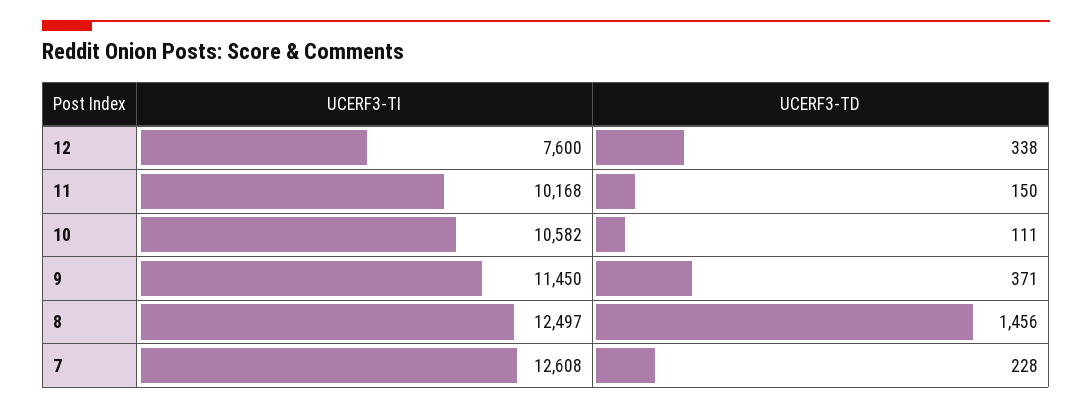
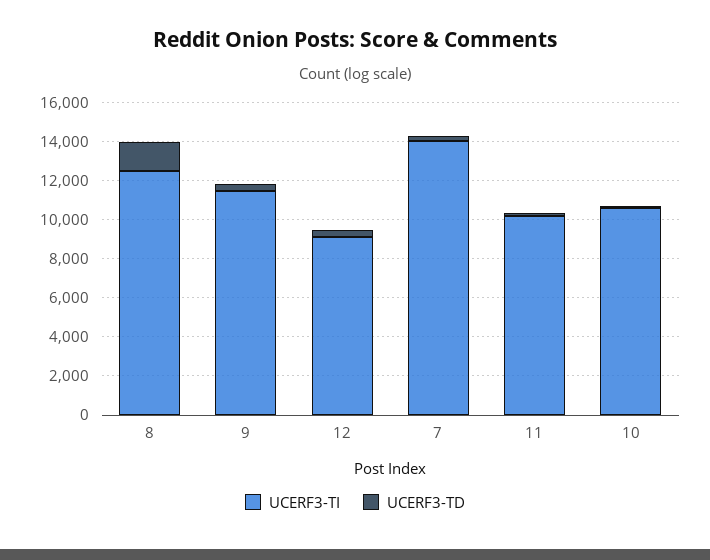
UCERF3-TI, 12: 7600 -> 9000
UCERF3-TI, 7: 12608 -> 14000

